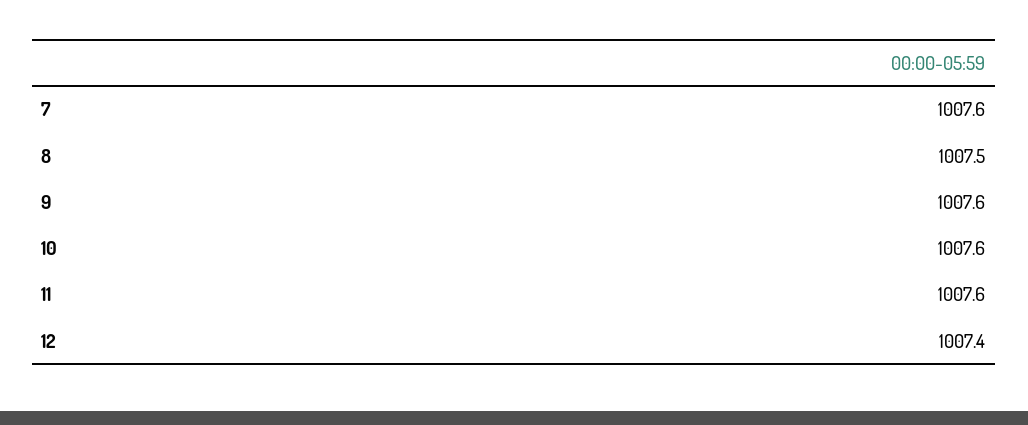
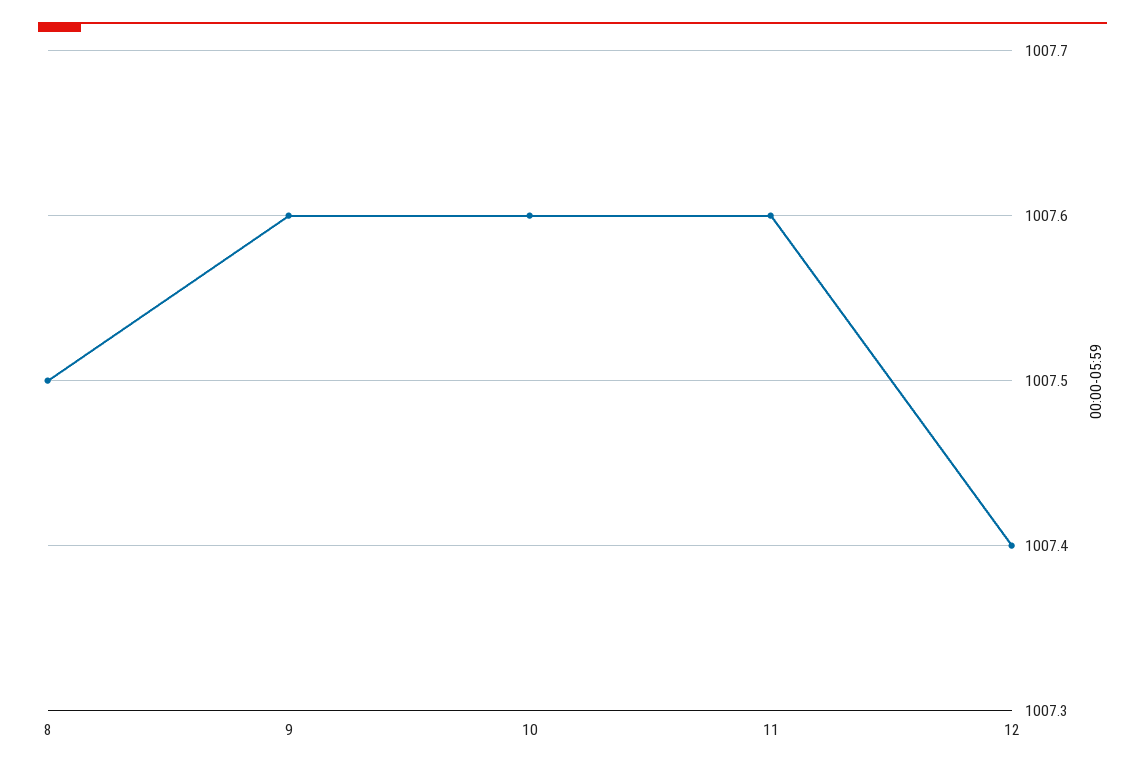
7: 1007.6 -> none

